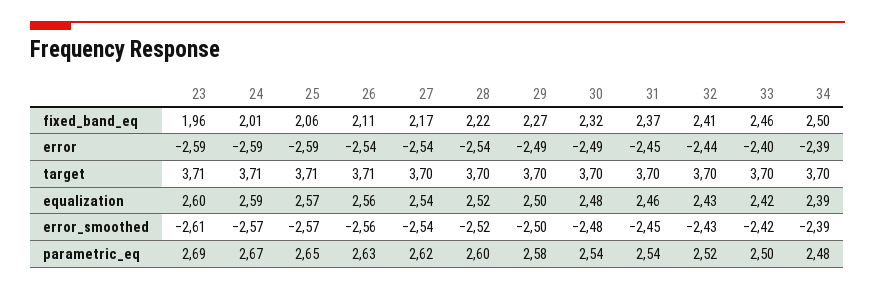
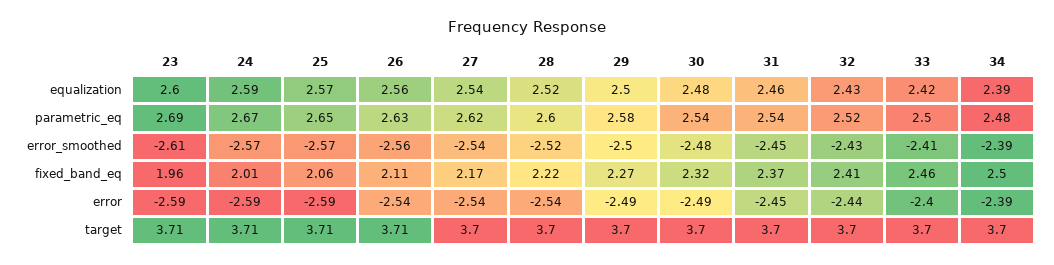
33, error_smoothed: -2.42 -> -2.41

